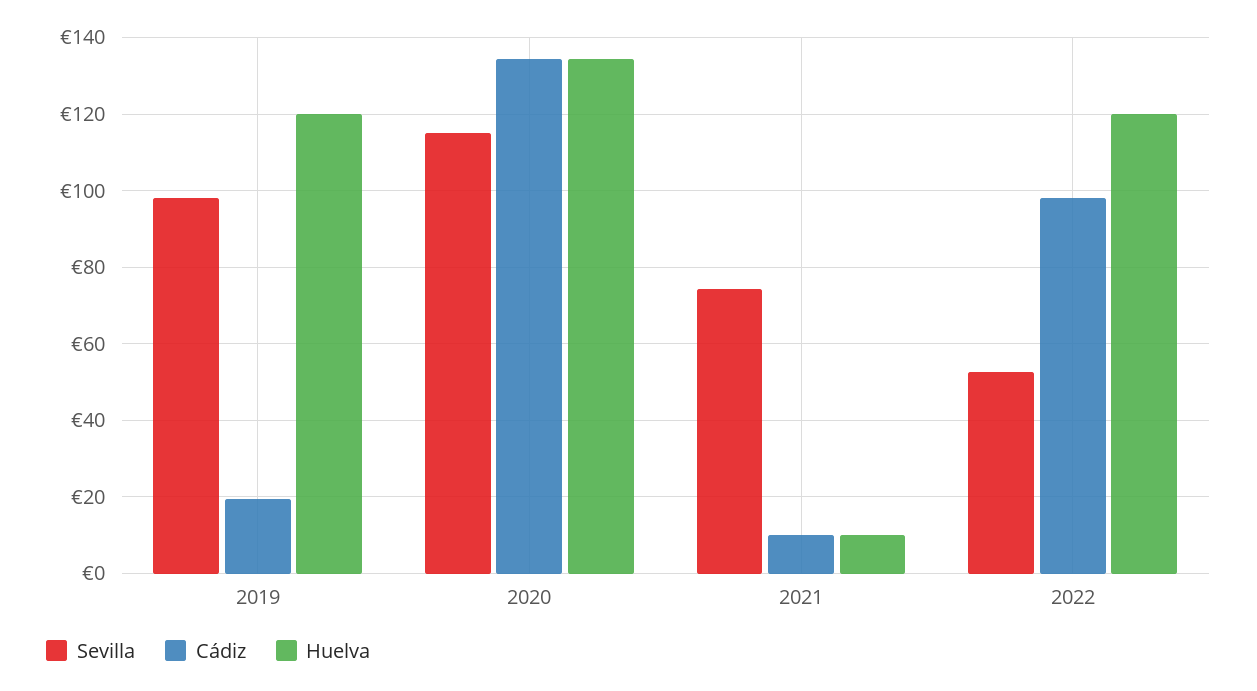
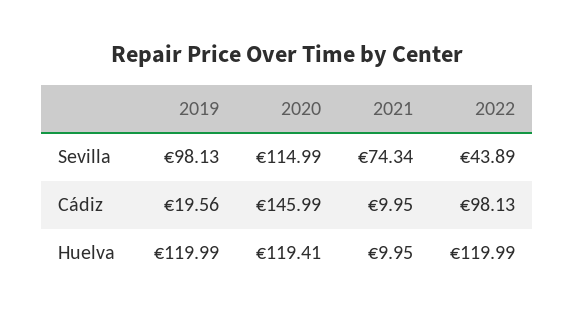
Cádiz, 2020: 134 -> 145.99
Huelva, 2020: 134 -> 119.41
Sevilla, 2022: 52 -> 43.89

